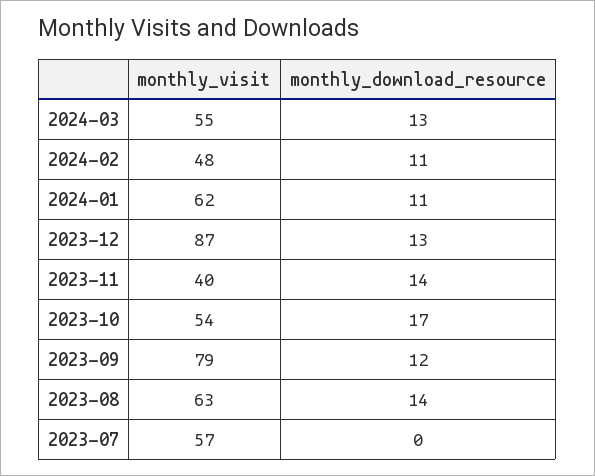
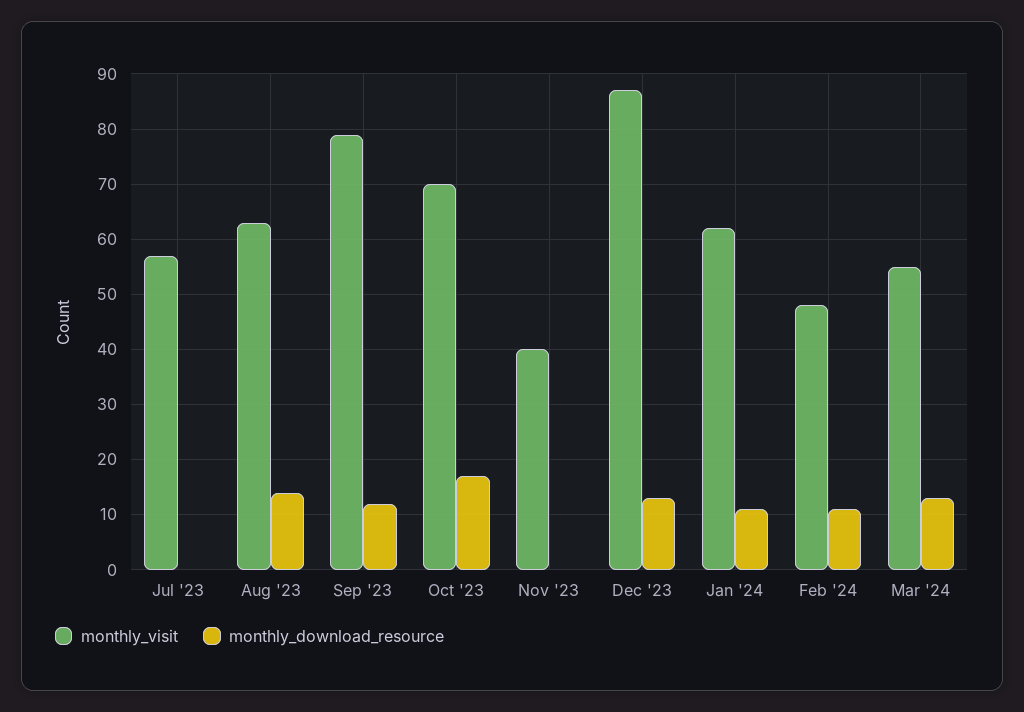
monthly_download_resource, 2023-11: 14 -> 0
monthly_visit, 2023-10: 54 -> 70

